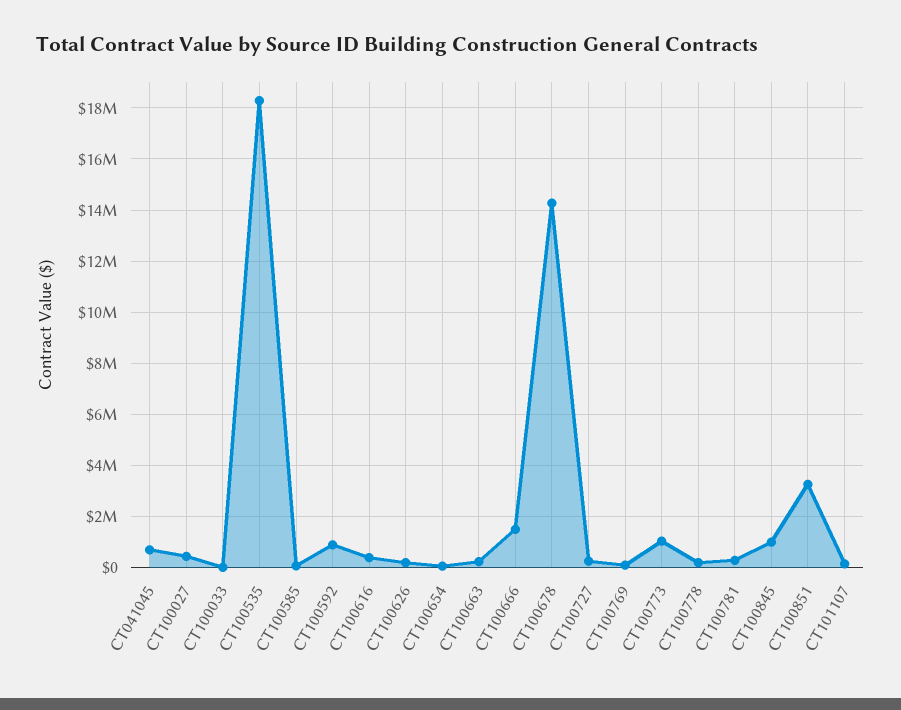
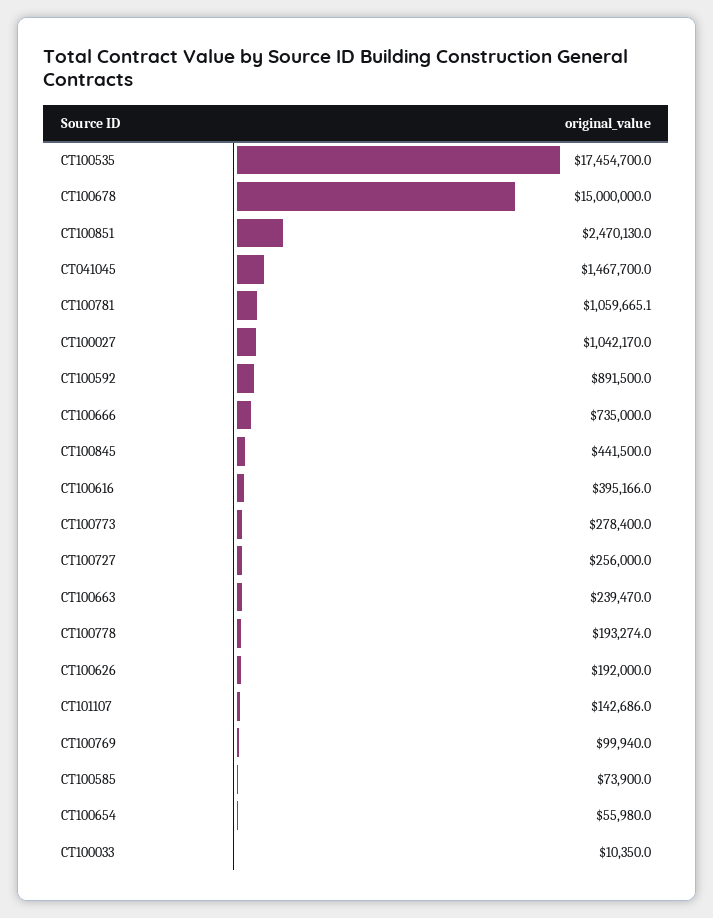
CT041045: 750000 -> 1467700
CT100027: 500000 -> 1042170
CT100535: 18250000 -> 17454700
CT100666: 1500000 -> 735000
CT100678: 14250000 -> 15000000
CT100773: 1000000 -> 278400
CT100781: 250000 -> 1059665.1
CT100845: 1000000 -> 441500
CT100851: 3250000 -> 2470130

